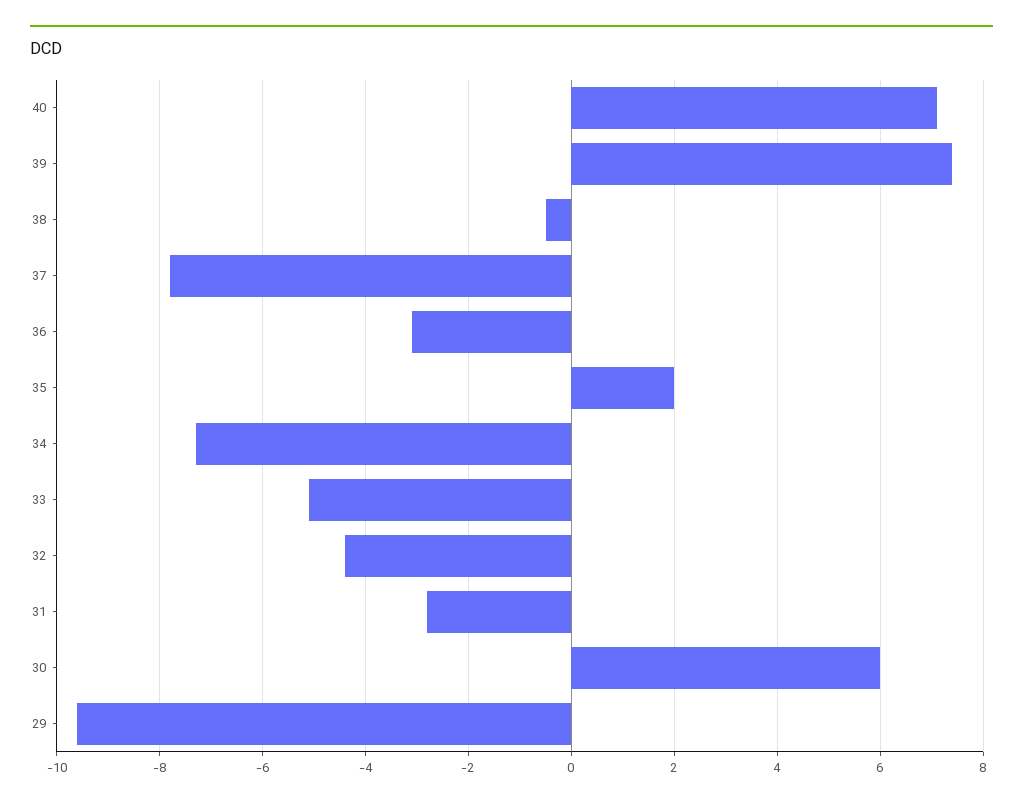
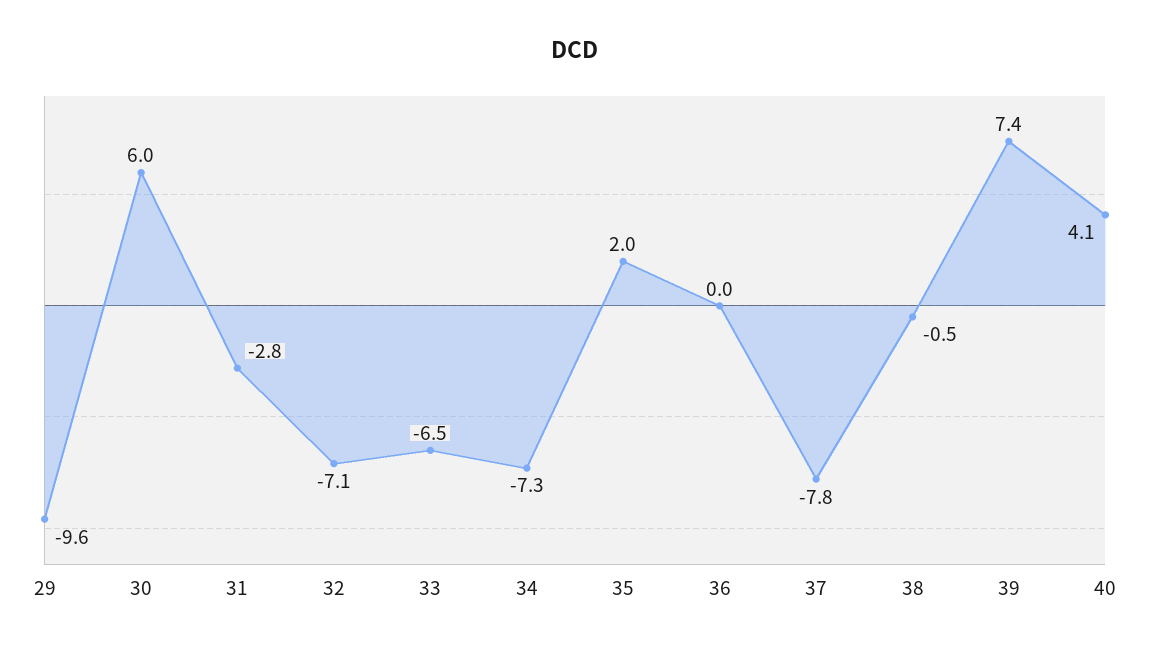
40: 7 -> 4.1
36: -3 -> 0
33: -5 -> -6.5
32: -4.5 -> -7.1

